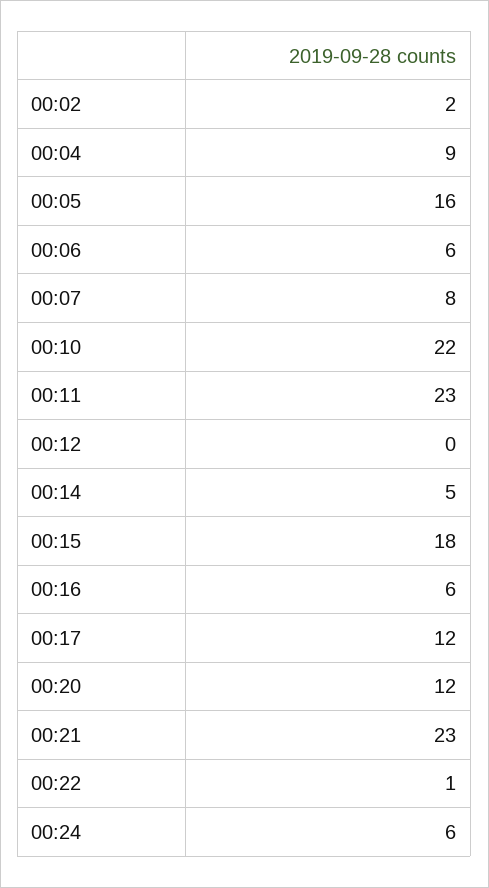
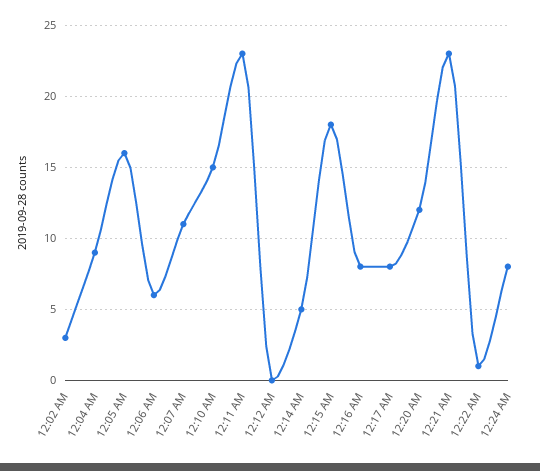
00:02: 2 -> 3
00:07: 8 -> 11
00:10: 22 -> 15
00:16: 6 -> 8
00:17: 12 -> 8
00:24: 6 -> 8

